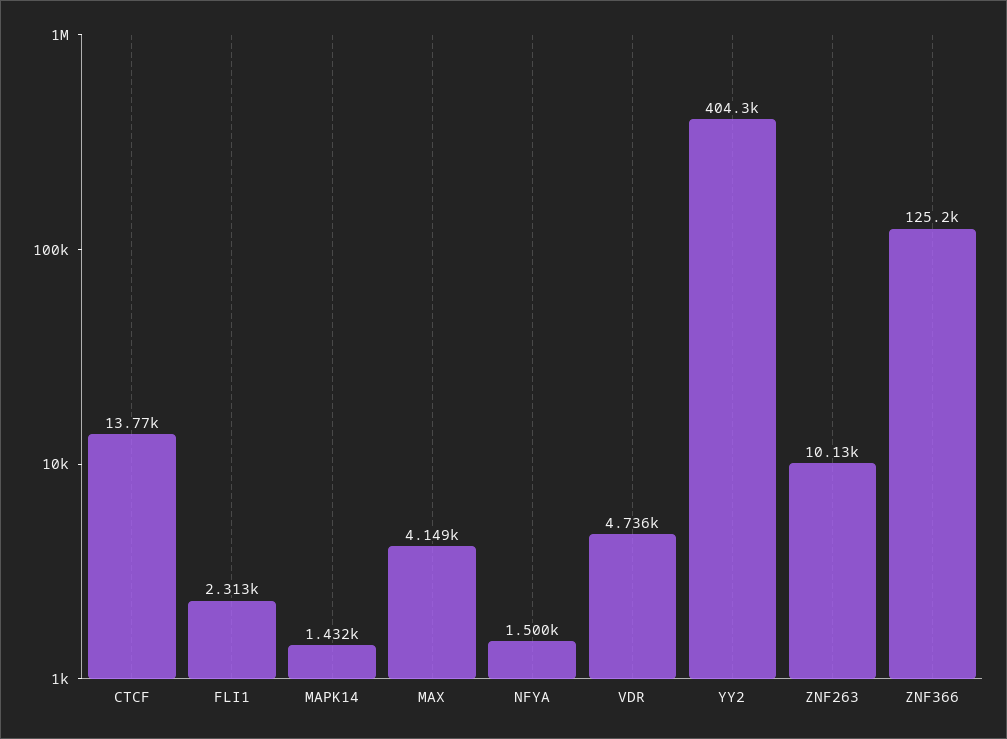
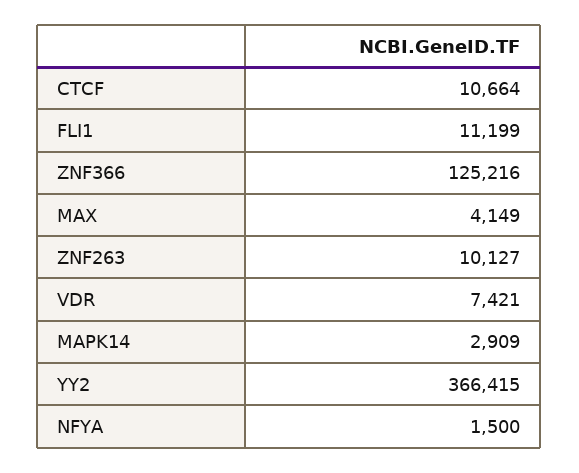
CTCF: 13770 -> 10664
FLI1: 2313 -> 11199
MAPK14: 1432 -> 2909
VDR: 4736 -> 7421
YY2: 404300 -> 366415

